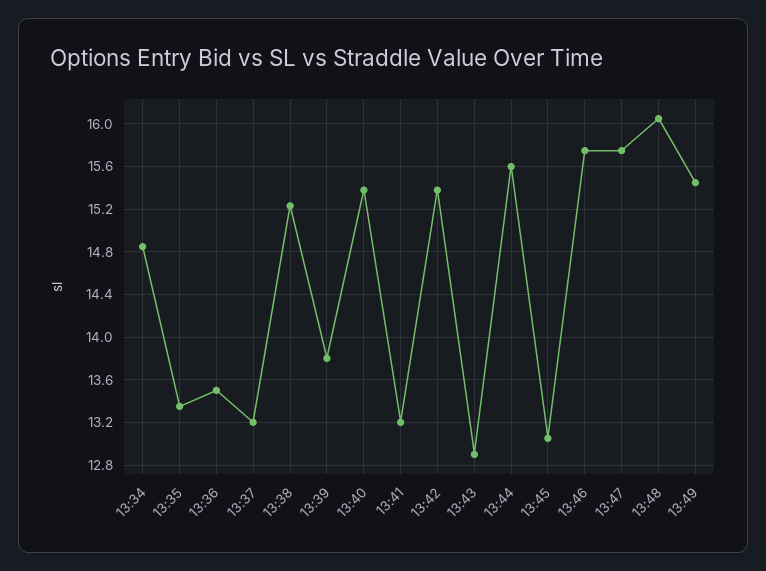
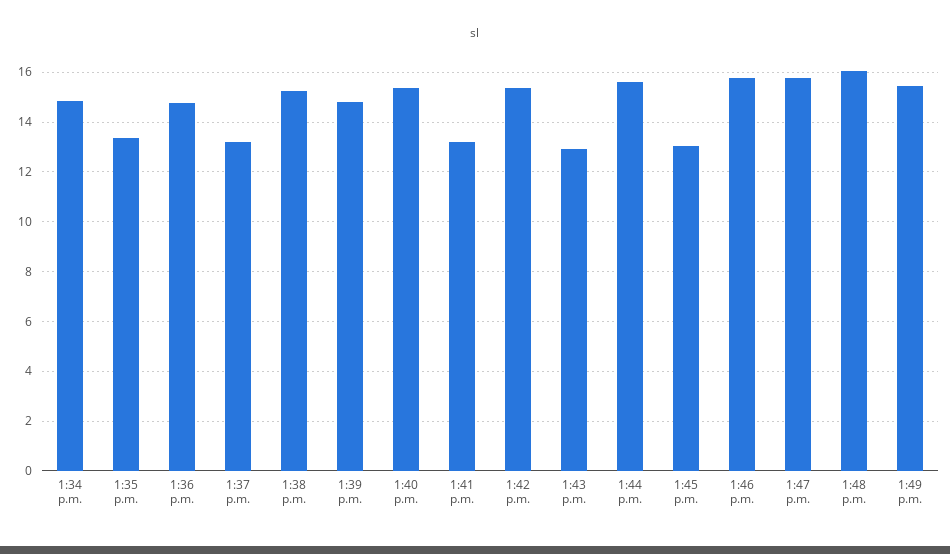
13:36: 13.5 -> 14.75
13:39: 13.8 -> 14.75

